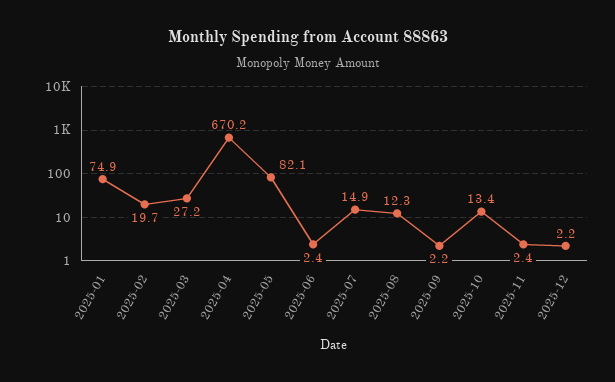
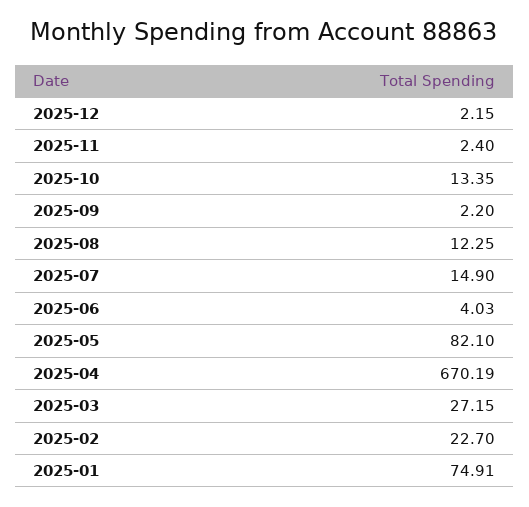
2025-02: 19.7 -> 22.7
2025-06: 2.4 -> 4.03

